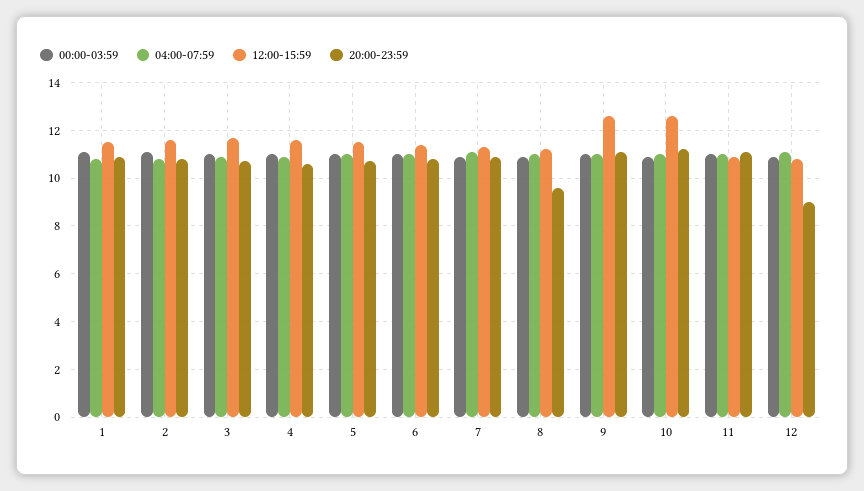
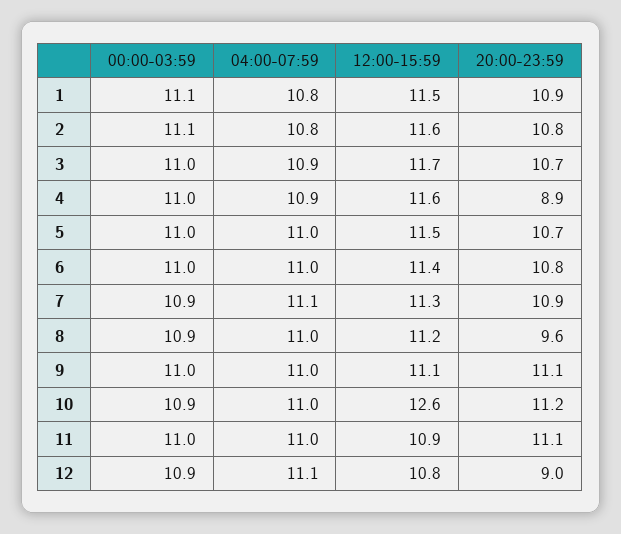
20:00-23:59, 4: 10.5 -> 8.9
12:00-15:59, 9: 12.5 -> 11.1

